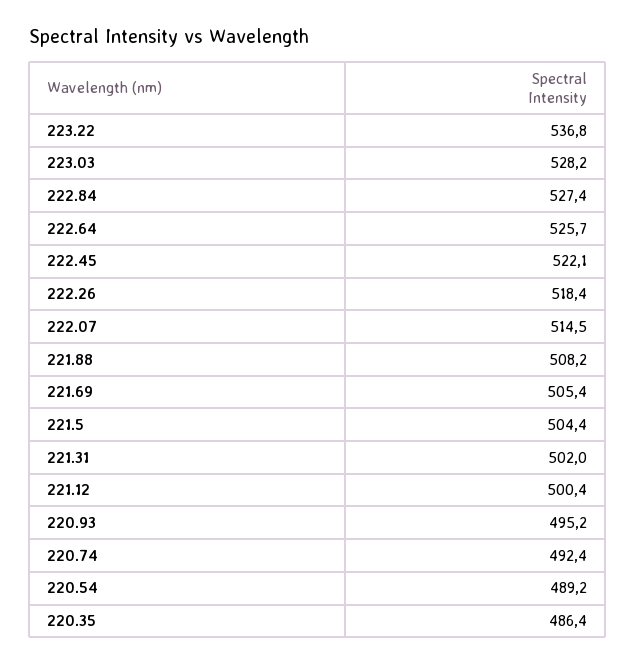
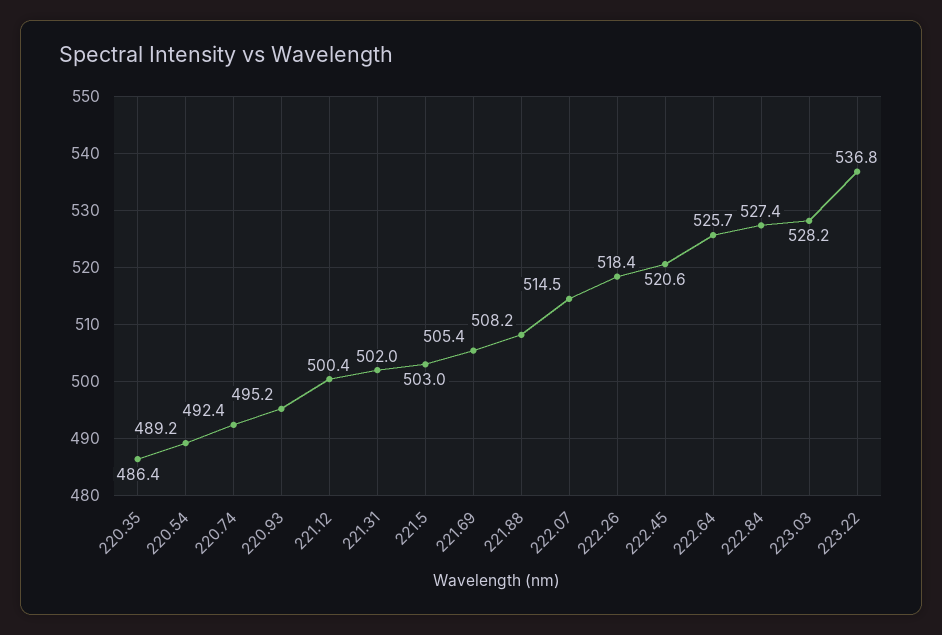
222.45: 522.1 -> 520.6
221.5: 504.4 -> 503

